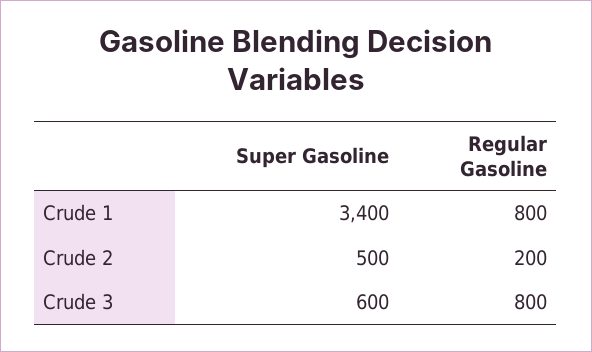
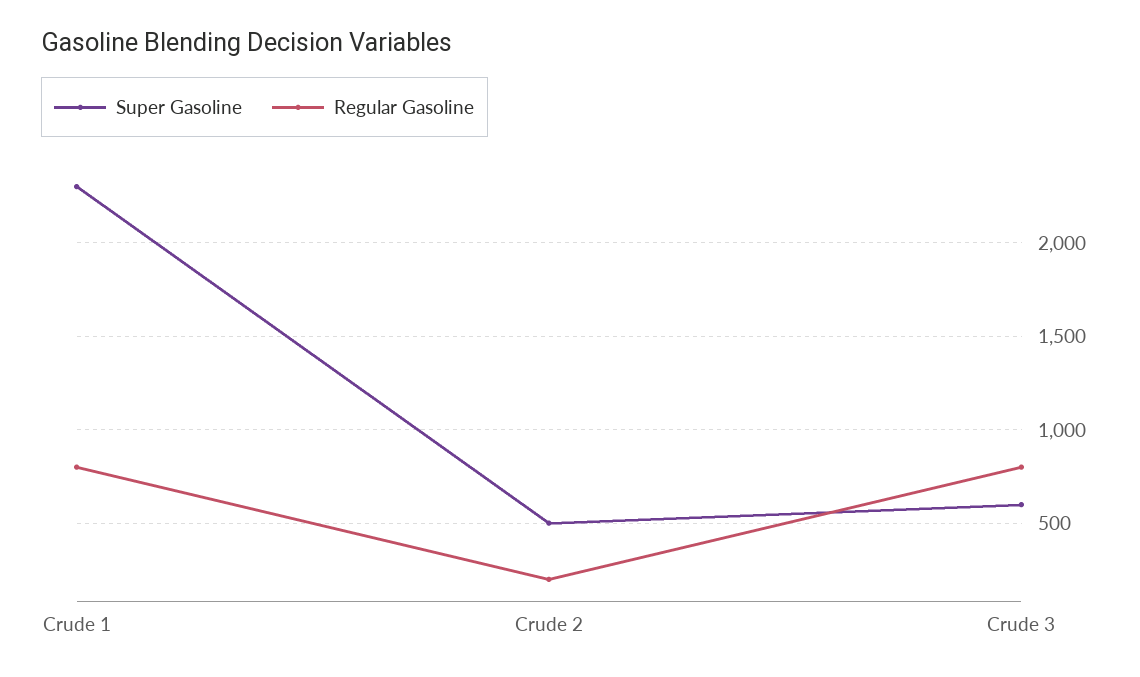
Super Gasoline, Crude 1: 3400 -> 2300

